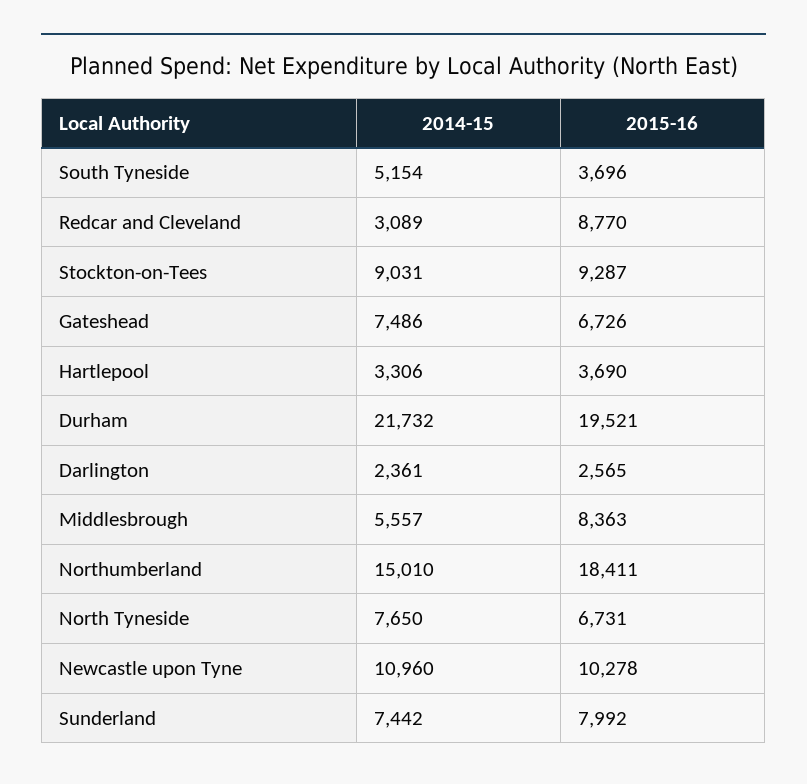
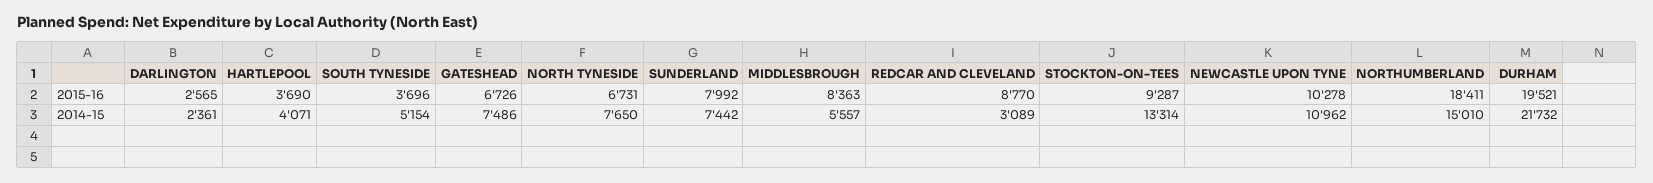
2014-15, Stockton-on-Tees: 9031 -> 13314
2014-15, Hartlepool: 3306 -> 4071
2014-15, Newcastle upon Tyne: 10960 -> 10962

